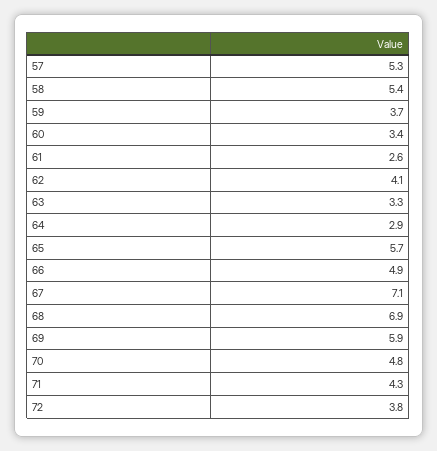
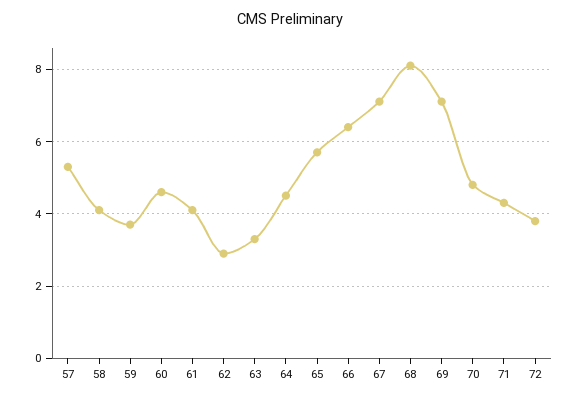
58: 5.4 -> 4
60: 3.4 -> 4.5
61: 2.6 -> 4
62: 4.1 -> 3
64: 2.9 -> 4.5
66: 4.9 -> 6.5
68: 6.9 -> 8
69: 5.9 -> 7

